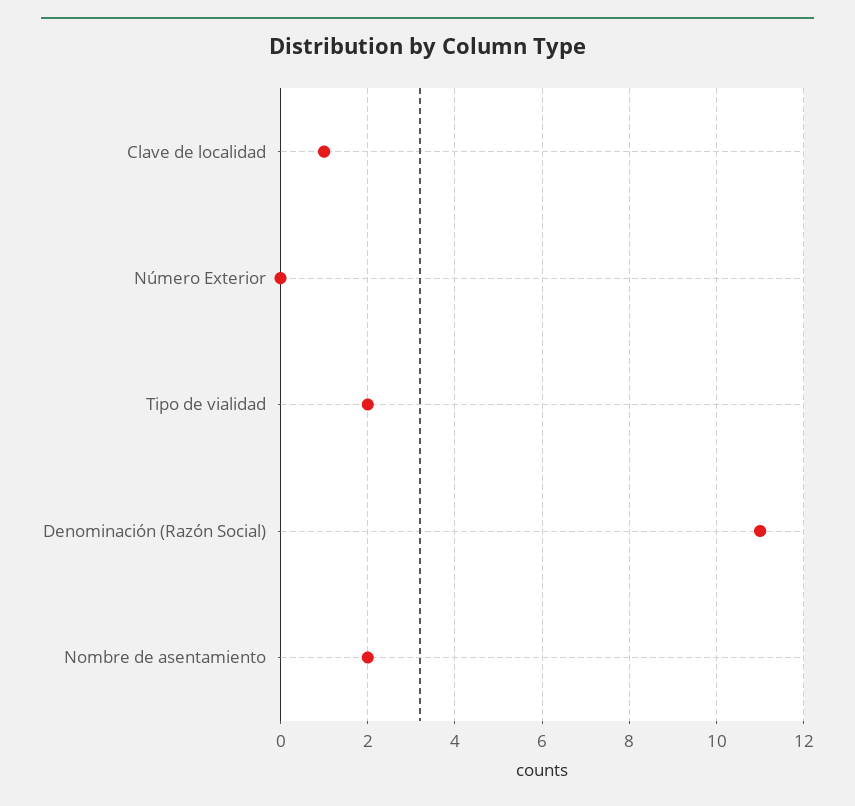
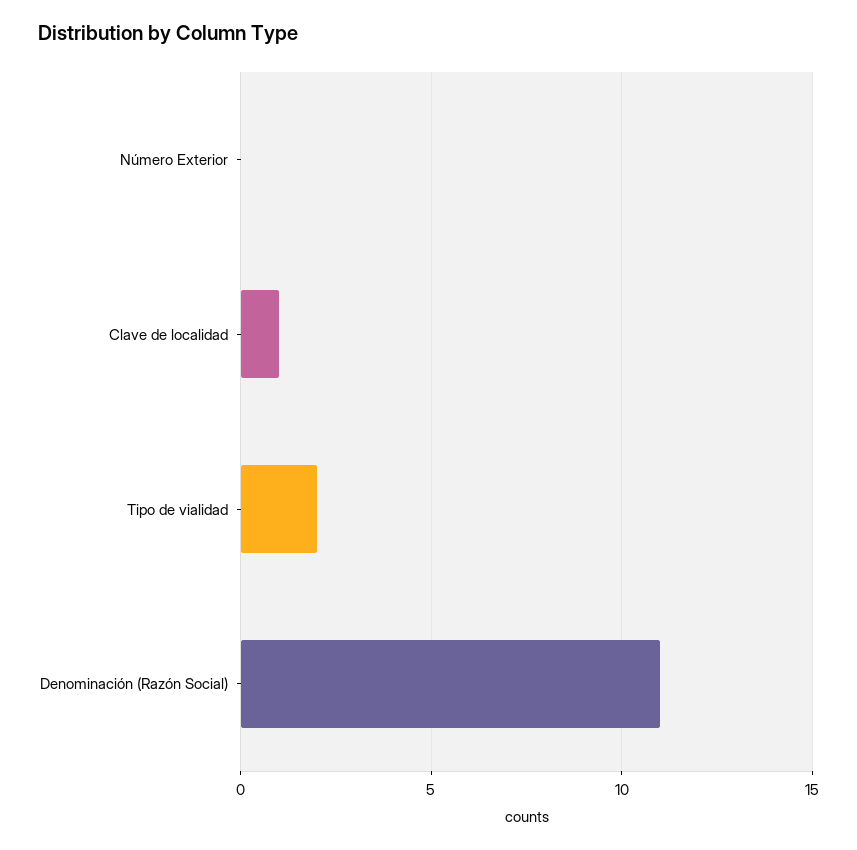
Nombre de asentamiento: 2 -> none

